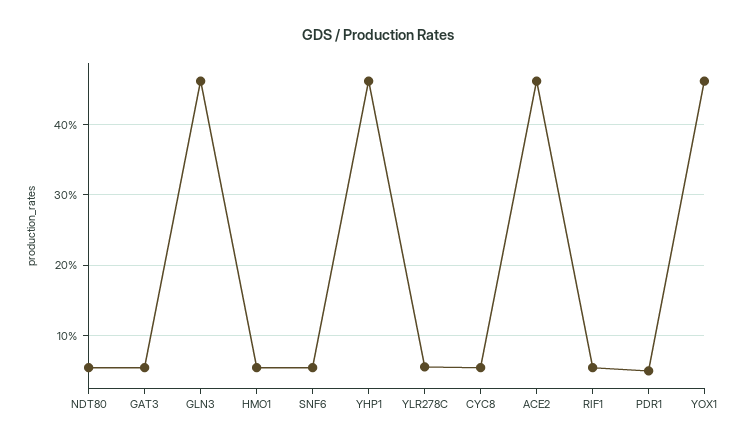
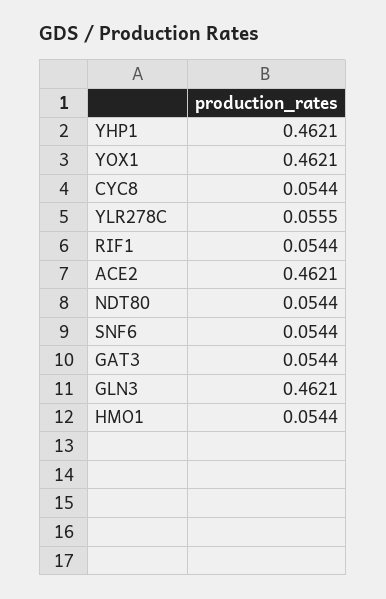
PDR1: 0.05 -> none

